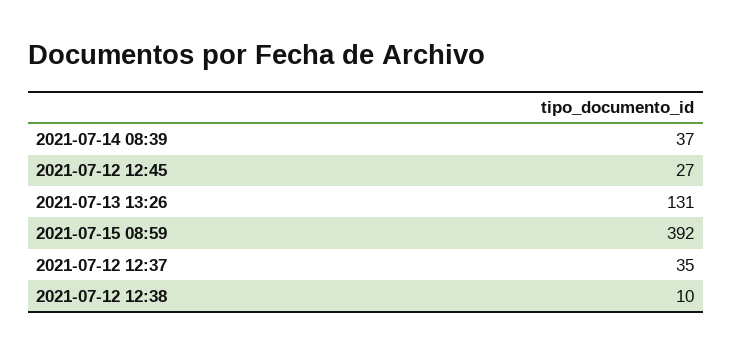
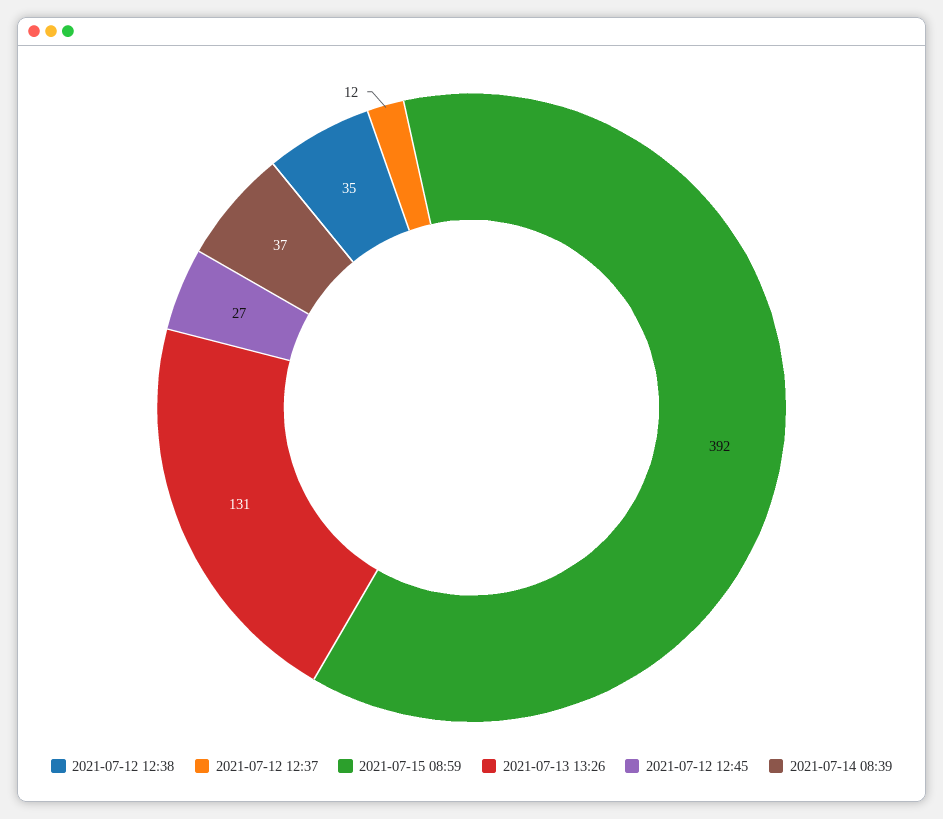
2021-07-12 12:37: 35 -> 12
2021-07-12 12:38: 10 -> 35

